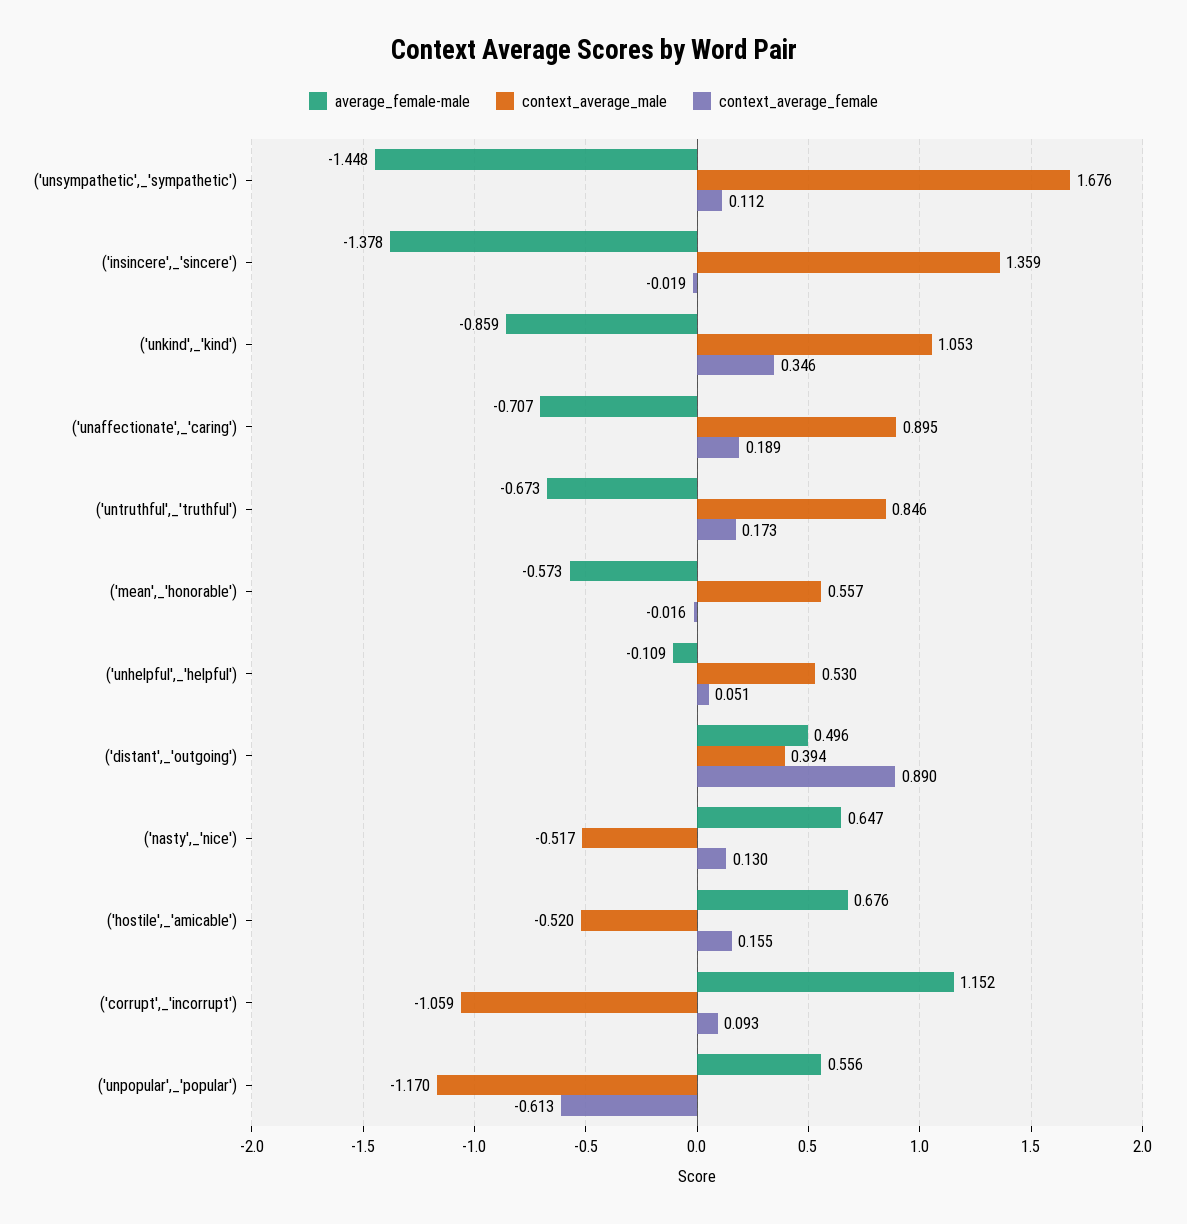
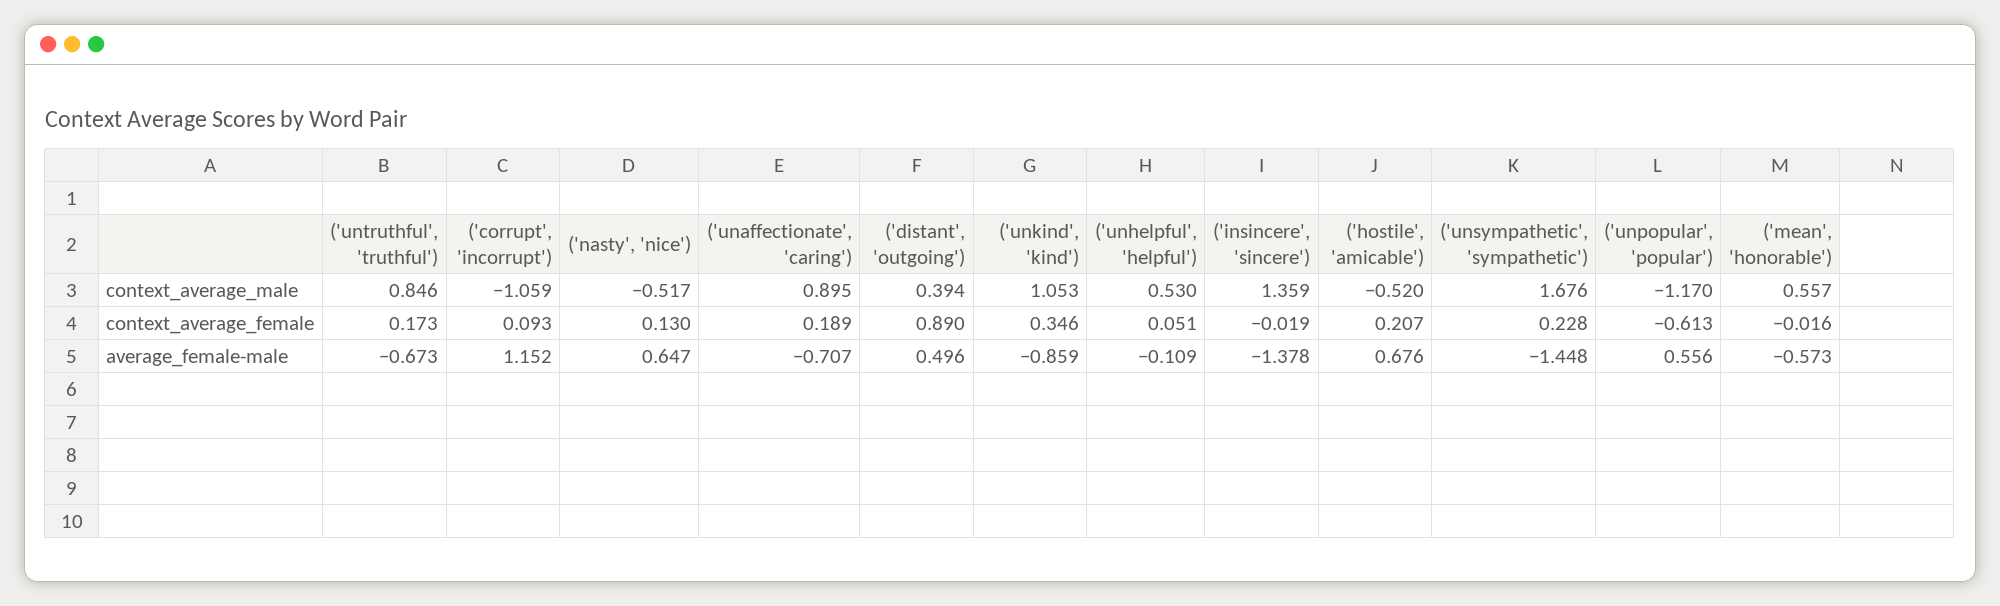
context_average_female, ('unsympathetic',_'sympathetic'): 0.112 -> 0.228
context_average_female, ('hostile',_'amicable'): 0.155 -> 0.207

